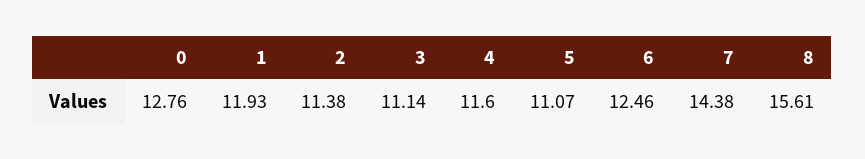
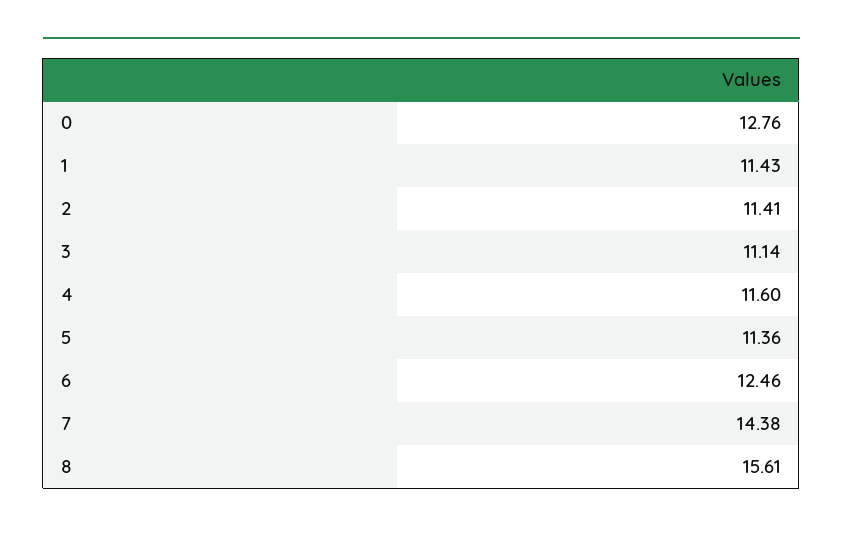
1: 11.93 -> 11.43
2: 11.38 -> 11.41
5: 11.07 -> 11.36

